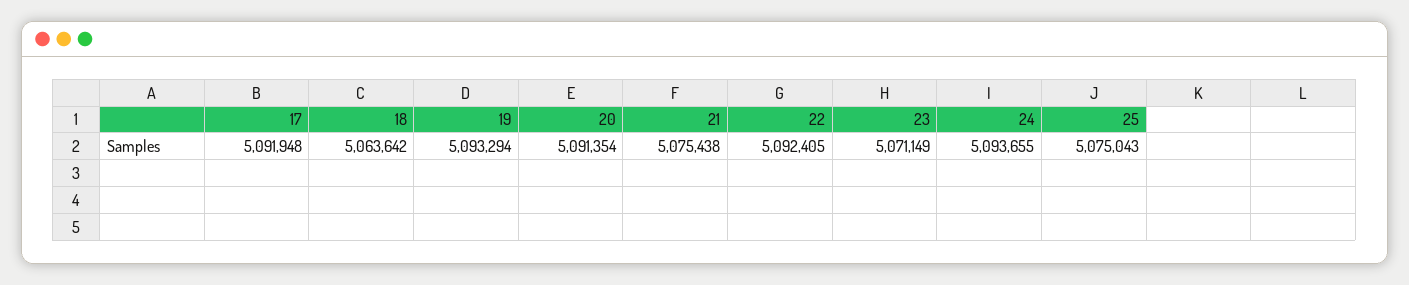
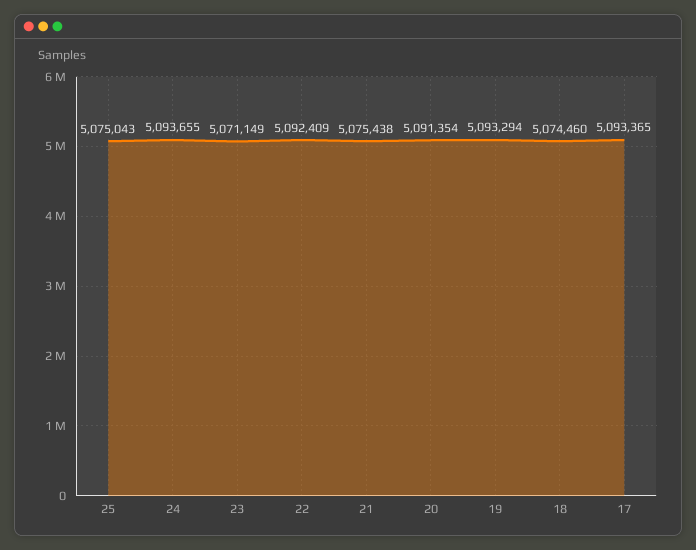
17: 5091948 -> 5093365
18: 5063642 -> 5074460
22: 5092405 -> 5092409

